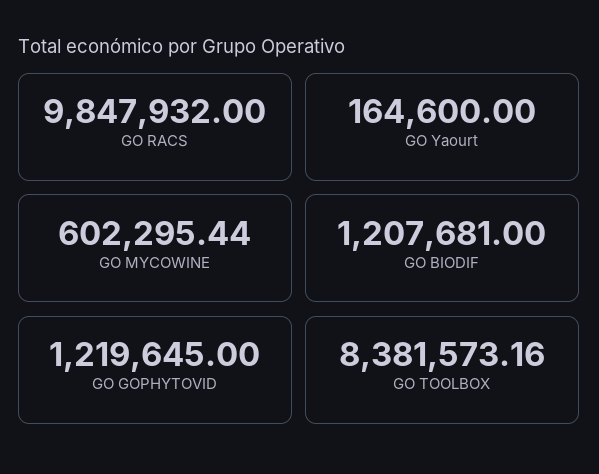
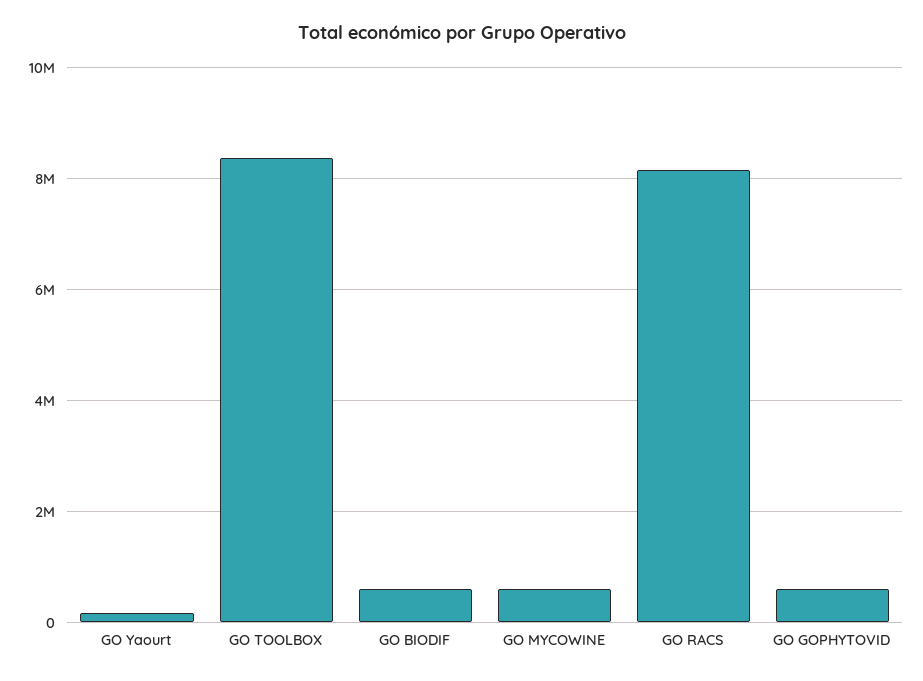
GO RACS: 9847932 -> 8200000
GO BIODIF: 1207681 -> 600000
GO GOPHYTOVID: 1219645 -> 600000

